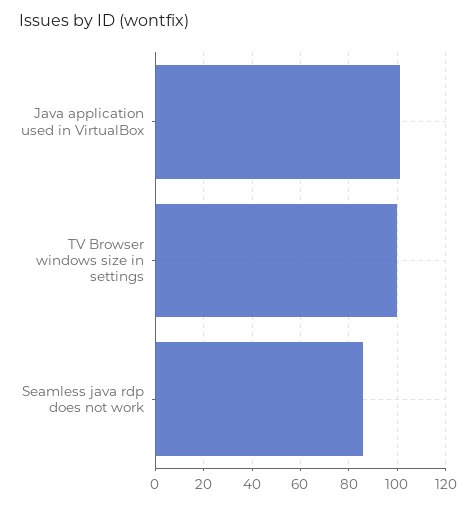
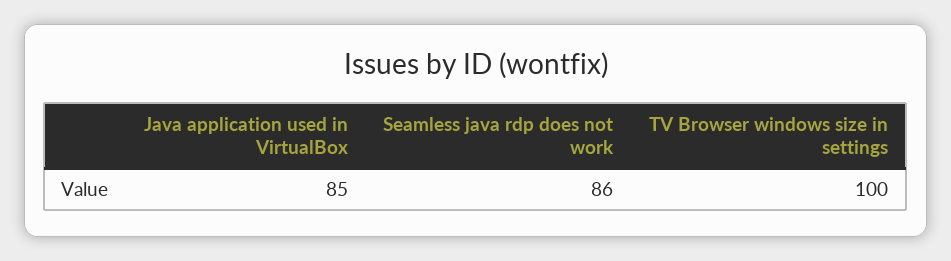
Java application used in VirtualBox: 100 -> 85

